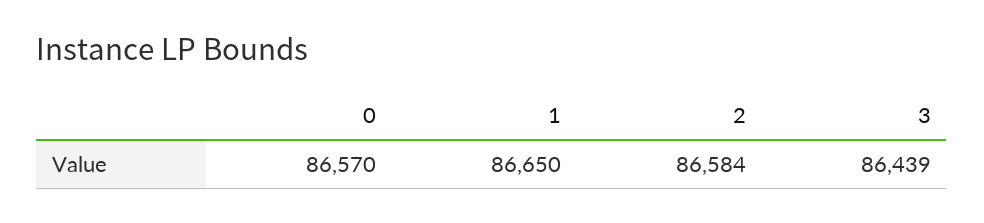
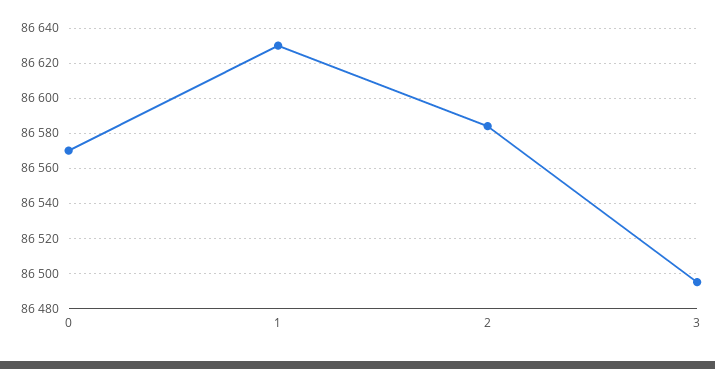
1: 86650 -> 86630
3: 86439 -> 86495

